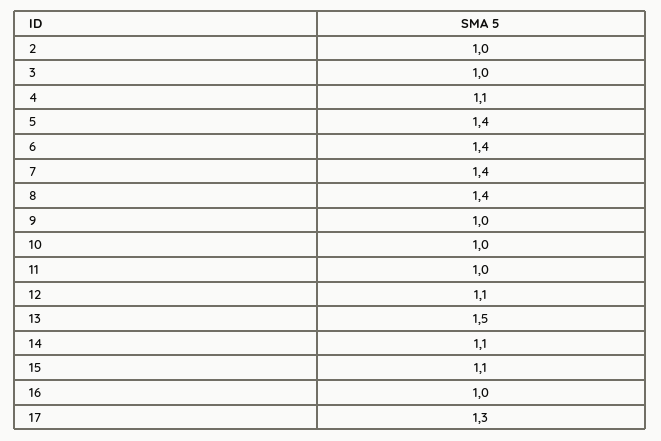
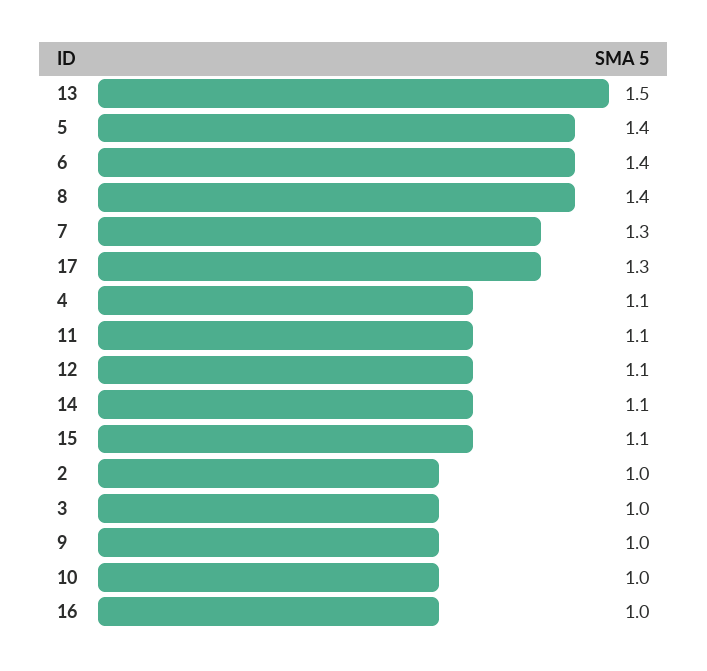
7: 1.4 -> 1.3
11: 1 -> 1.1

